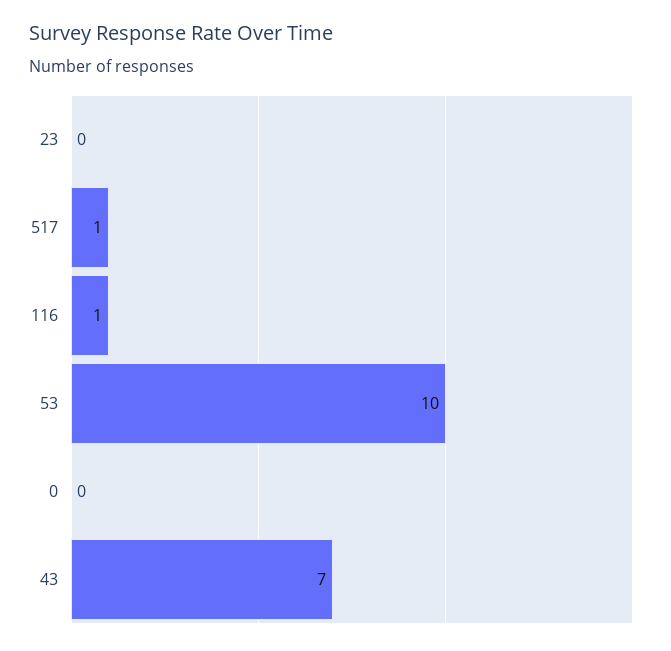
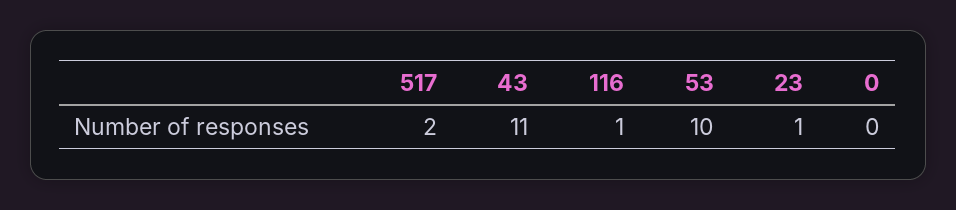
23: 0 -> 1
517: 1 -> 2
43: 7 -> 11

